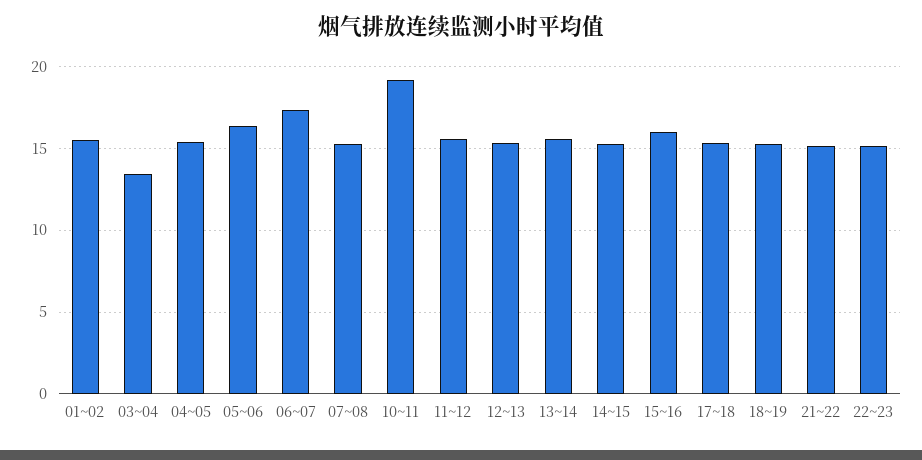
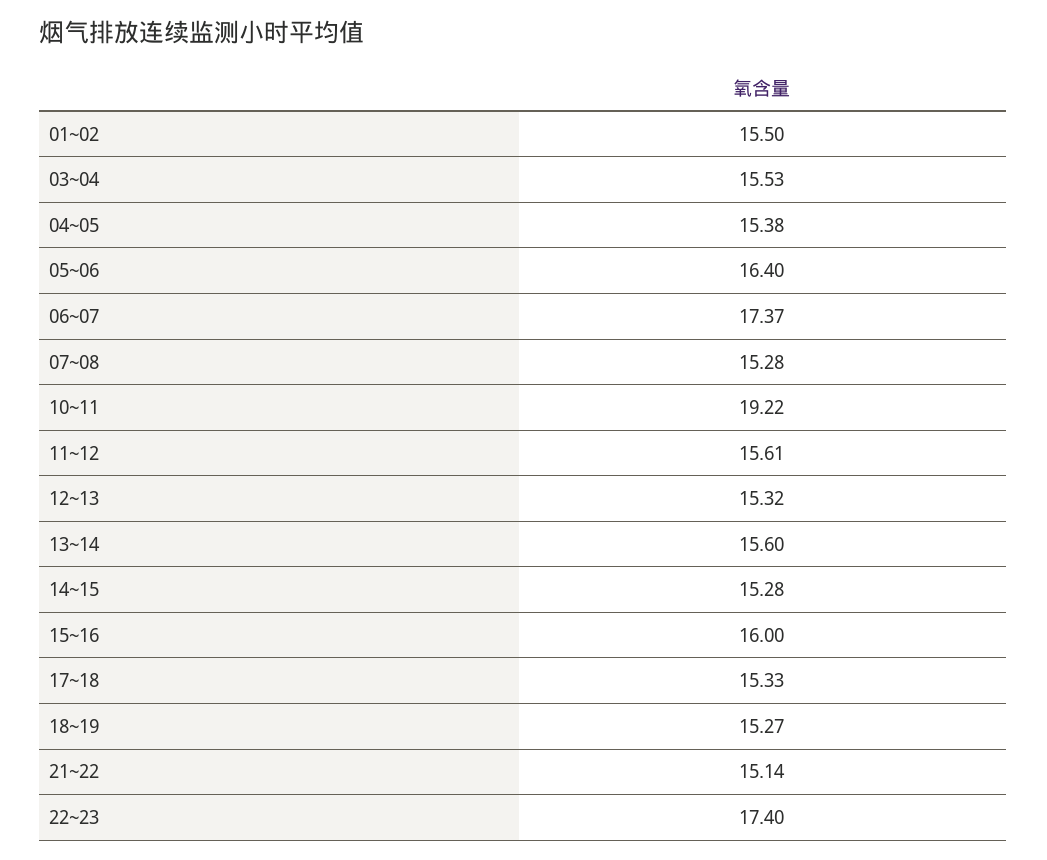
03~04: 13.5 -> 15.53
22~23: 15 -> 17.4

